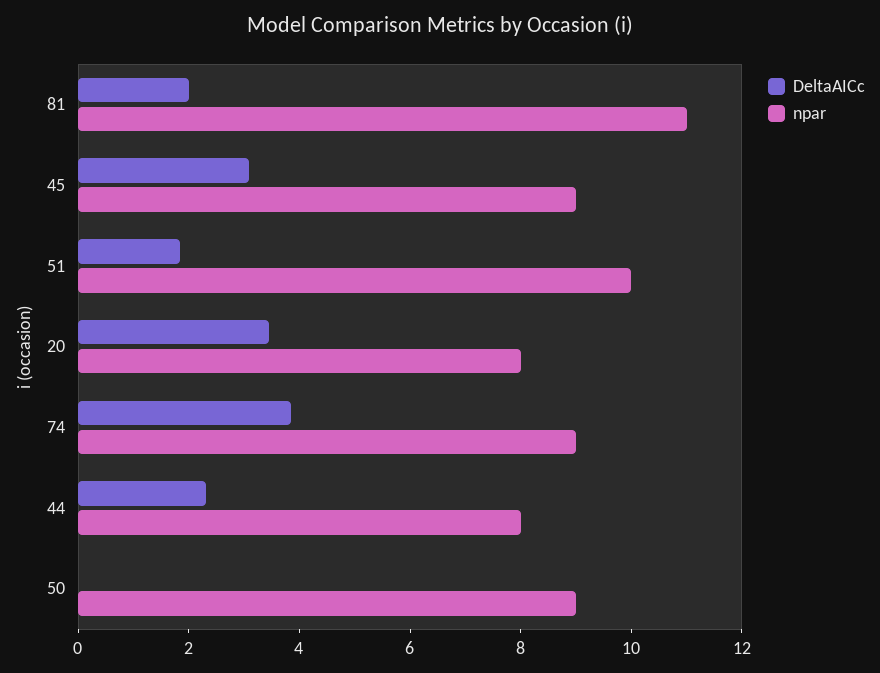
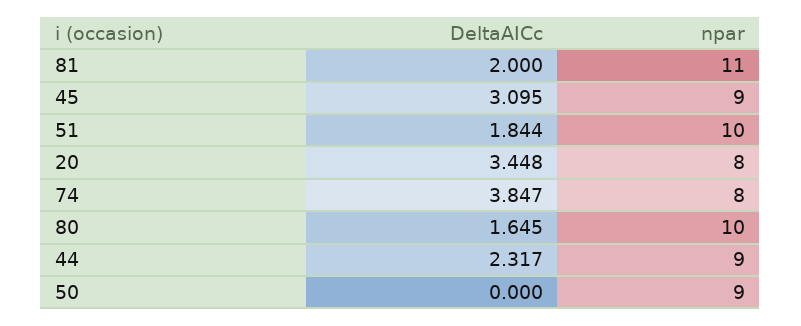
npar, 74: 9 -> 8
npar, 44: 8 -> 9
DeltaAICc, 80: none -> 1.645
npar, 80: none -> 10

